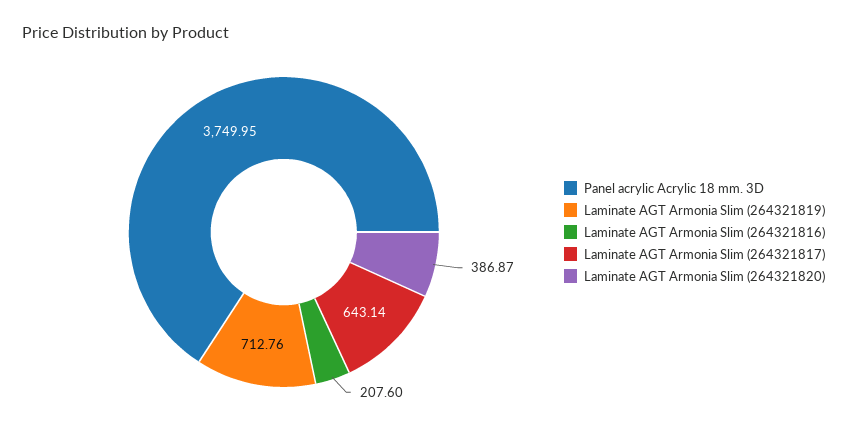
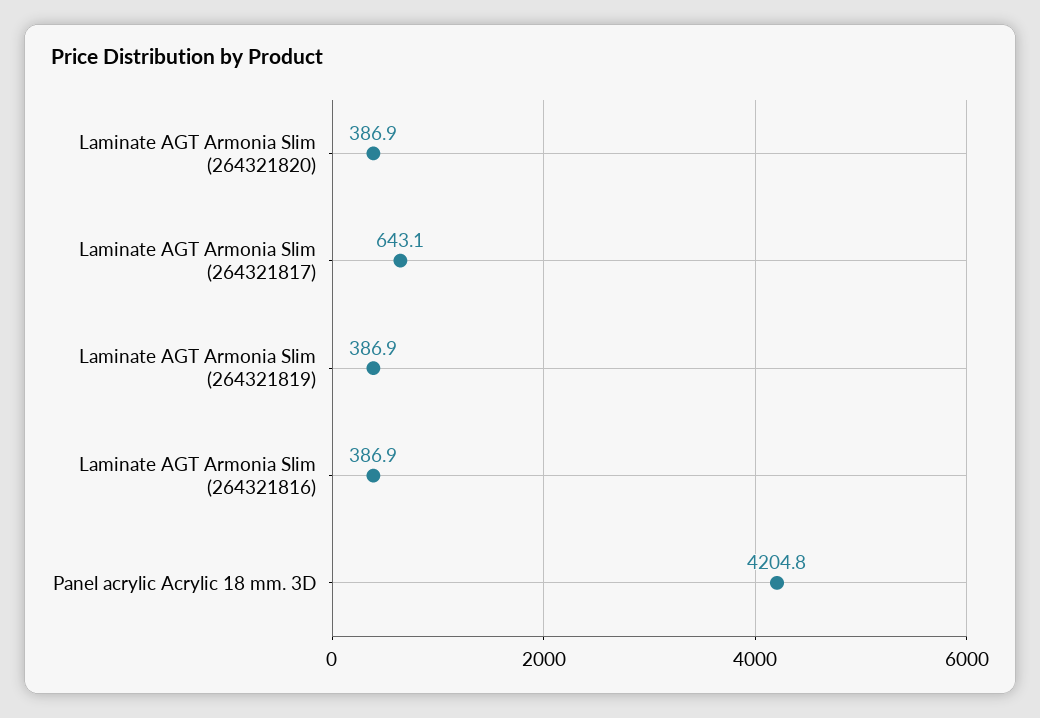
Panel acrylic Acrylic 18 mm. 3D: 3749.95 -> 4204.8
Laminate AGT Armonia Slim (264321819): 712.76 -> 386.9
Laminate AGT Armonia Slim (264321816): 207.6 -> 386.9

